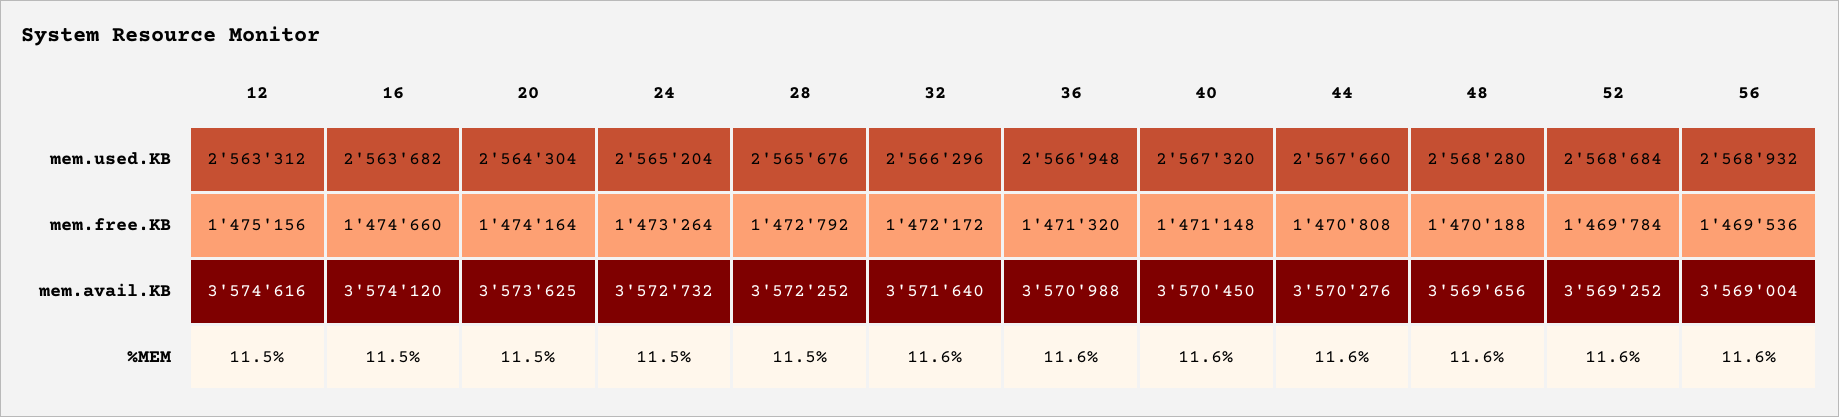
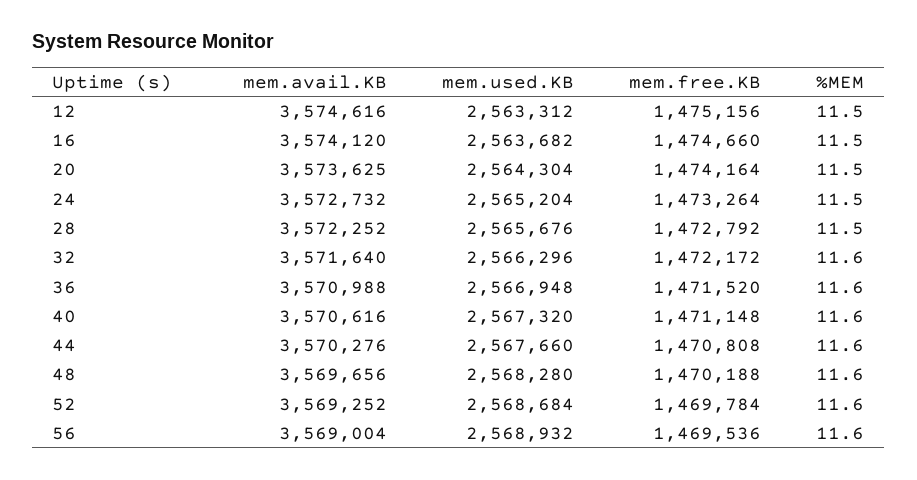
36, mem.free.KB: 1471320 -> 1471520
40, mem.avail.KB: 3570450 -> 3570616

